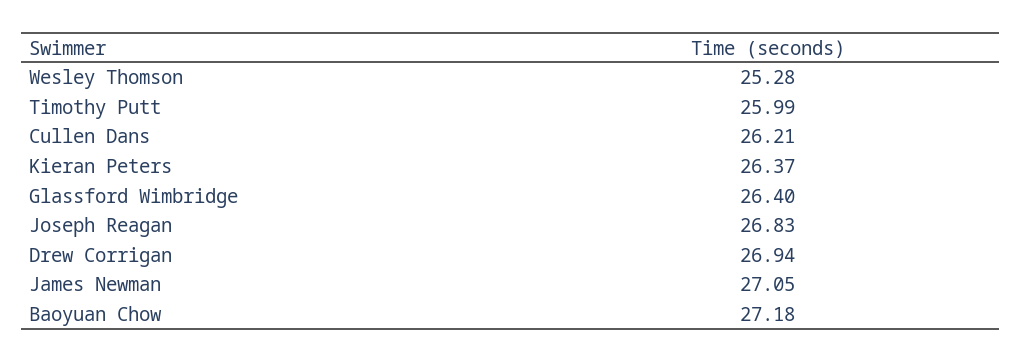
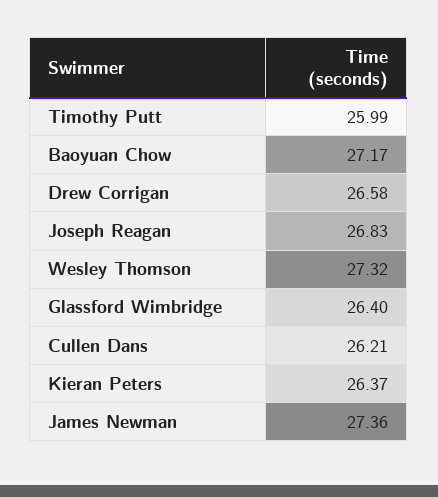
Wesley Thomson: 25.28 -> 27.32
Drew Corrigan: 26.94 -> 26.58
James Newman: 27.05 -> 27.36
Baoyuan Chow: 27.18 -> 27.17

